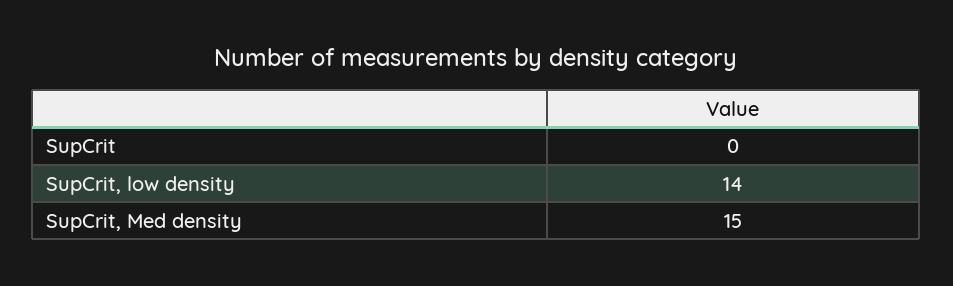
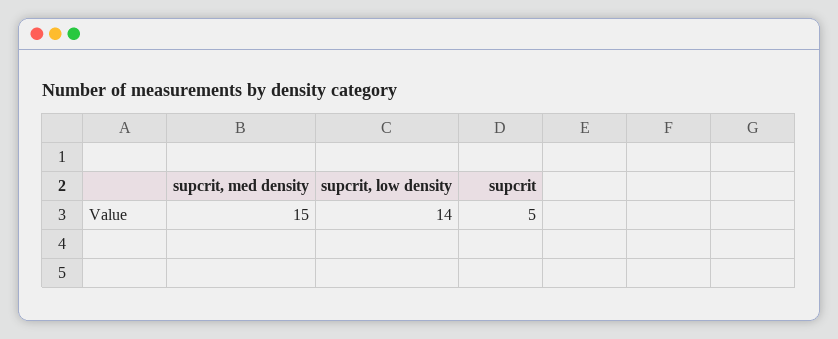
SupCrit: 0 -> 5

